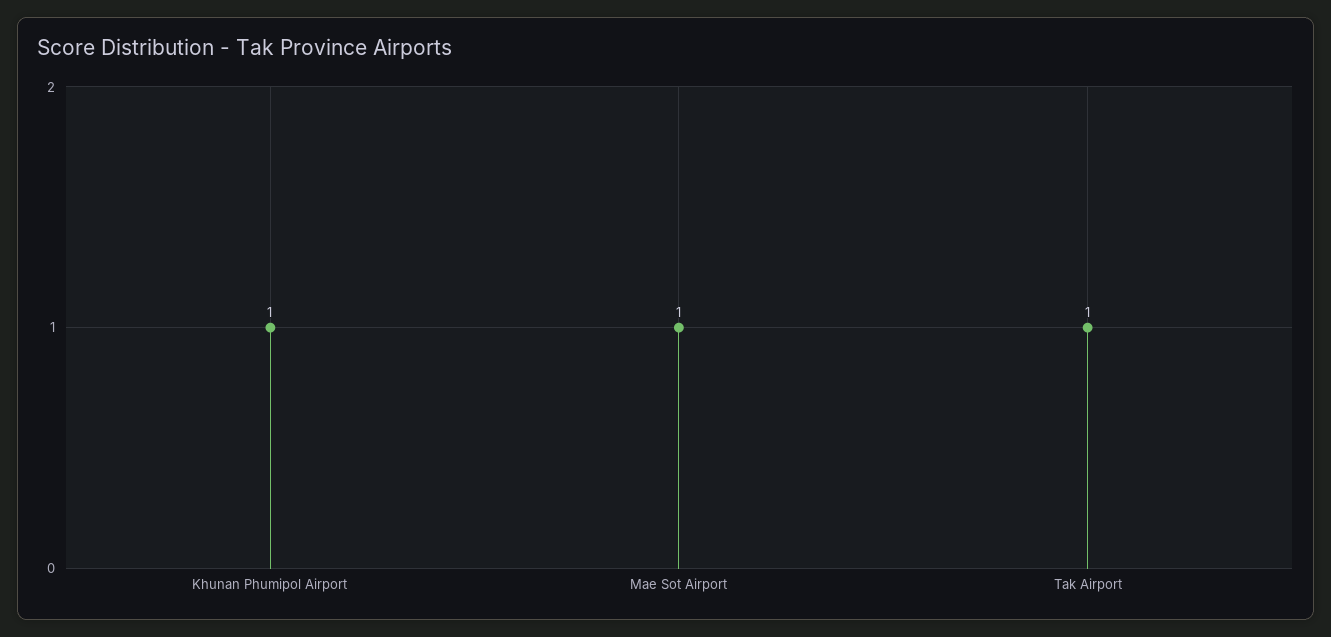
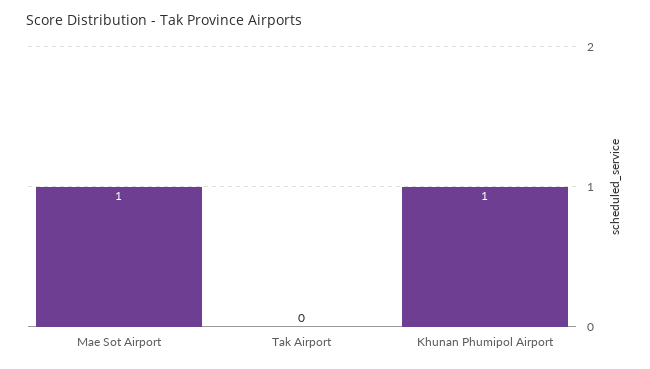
Tak Airport: 1 -> 0

